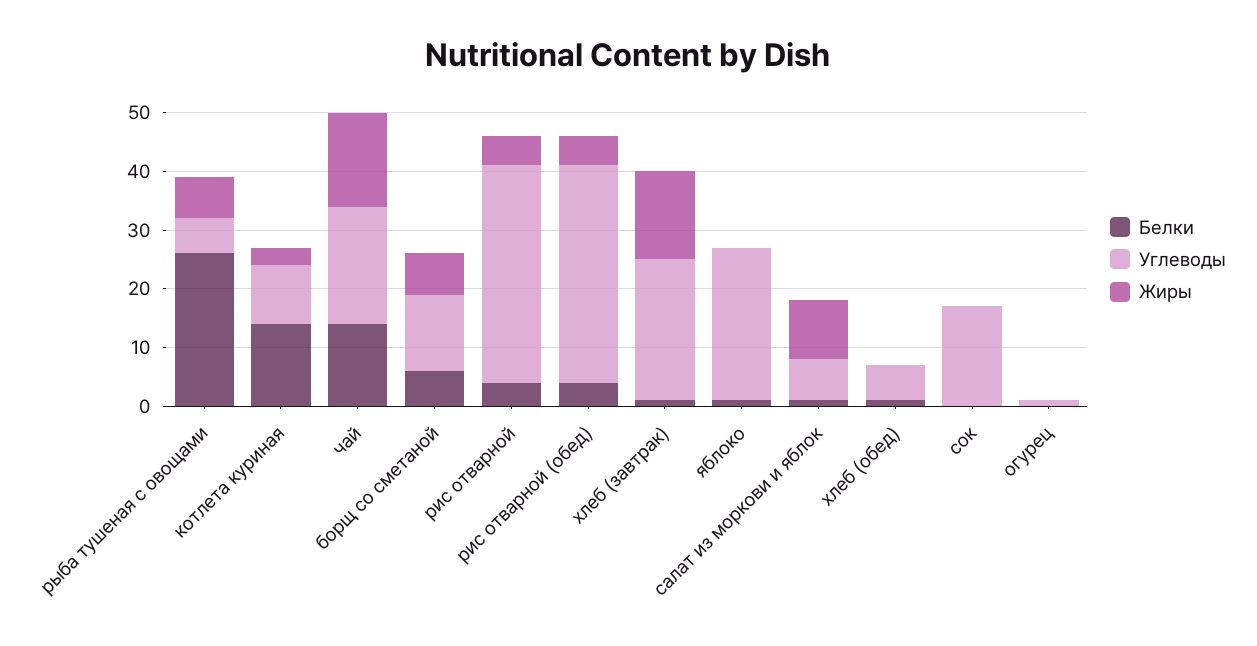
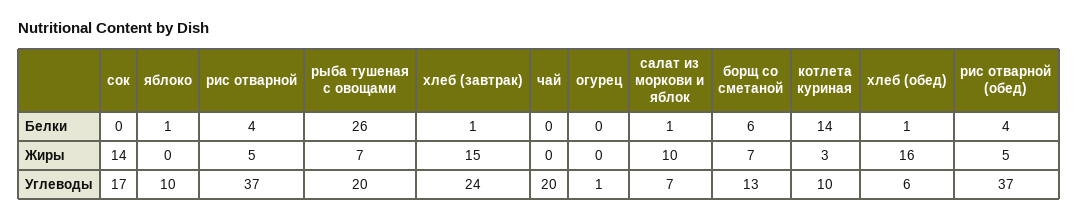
Углеводы, рыба тушеная с овощами: 5 -> 20
Белки, чай: 15 -> 0
Жиры, чай: 15 -> 0
Углеводы, яблоко: 25 -> 10
Жиры, хлеб (обед): 0 -> 16
Жиры, сок: 0 -> 14

